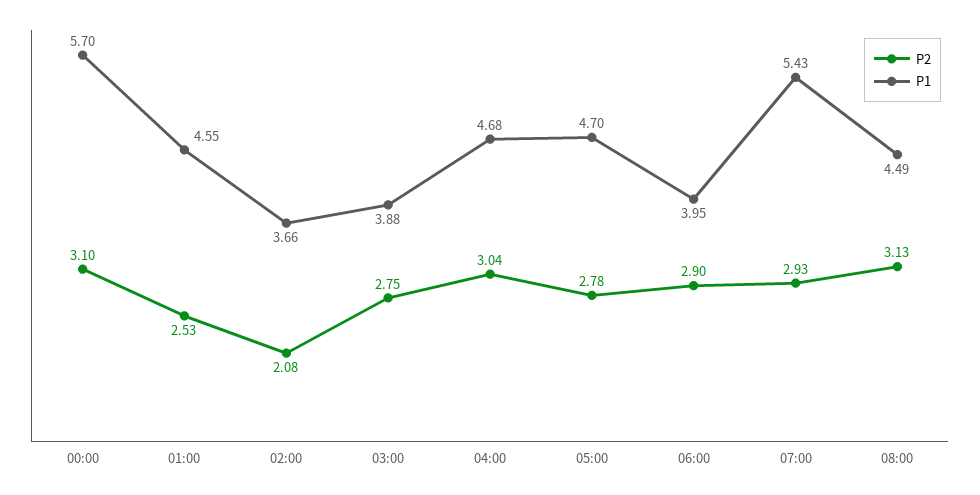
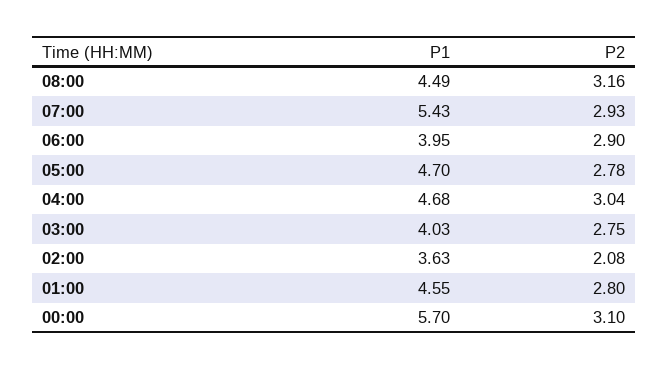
P2, 01:00: 2.53 -> 2.8
P1, 02:00: 3.66 -> 3.63
P1, 03:00: 3.88 -> 4.03
P2, 08:00: 3.13 -> 3.16

